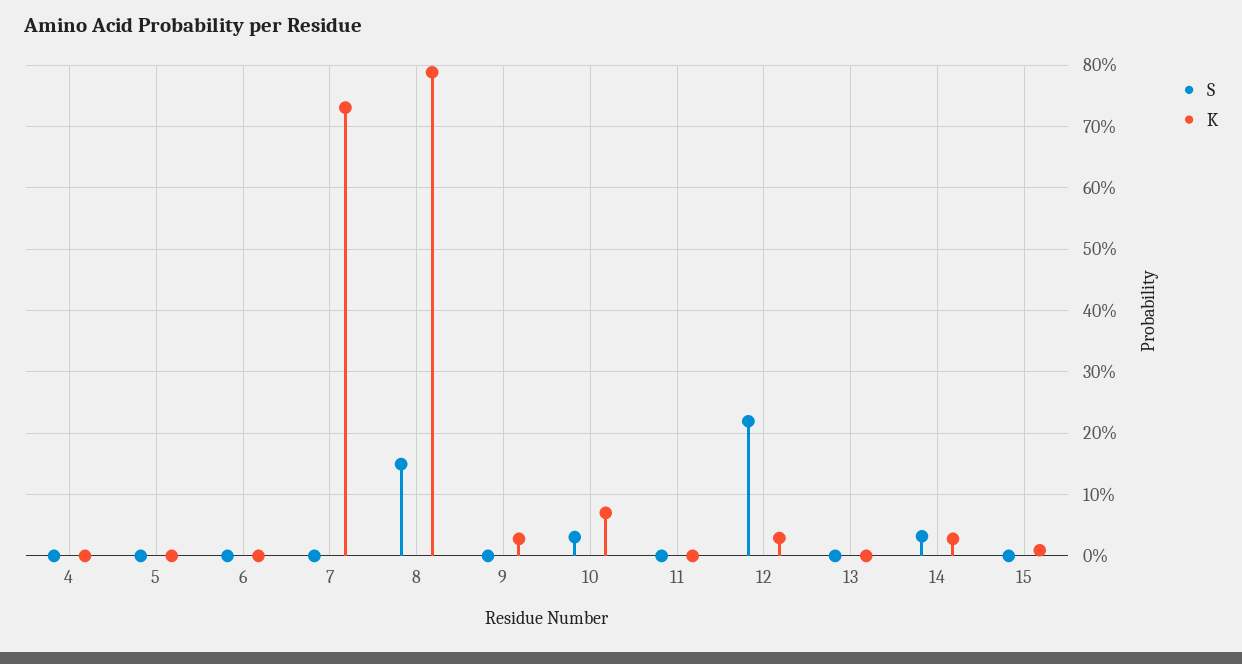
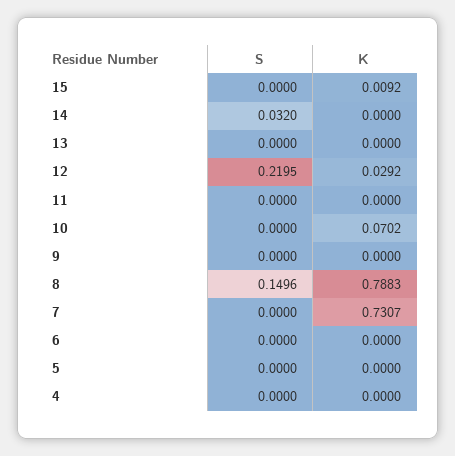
K, 9: 0.03 -> 0
S, 10: 0.03 -> 0
K, 14: 0.03 -> 0

